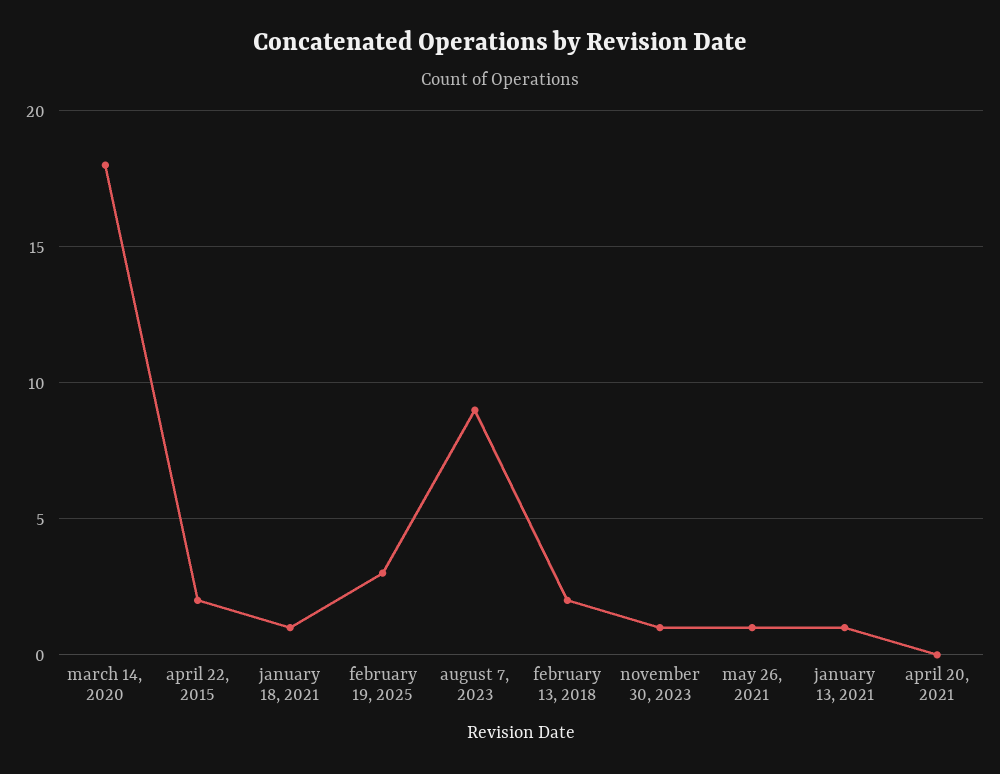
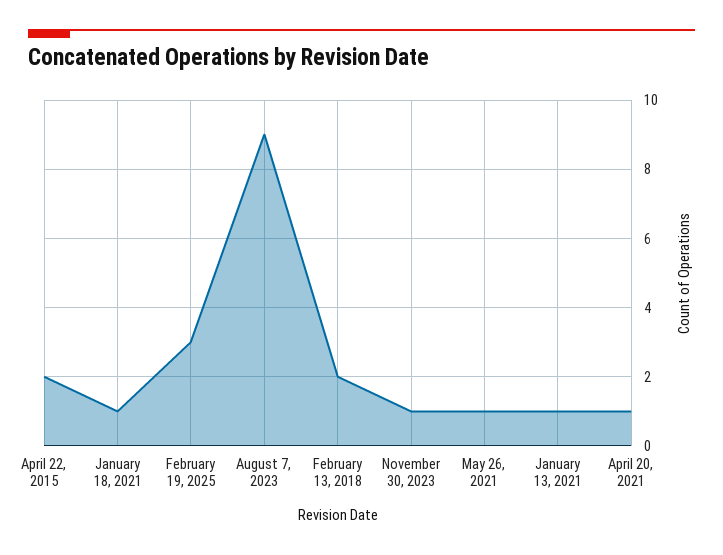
march 14, 2020: 18 -> none
april 20, 2021: 0 -> 1

